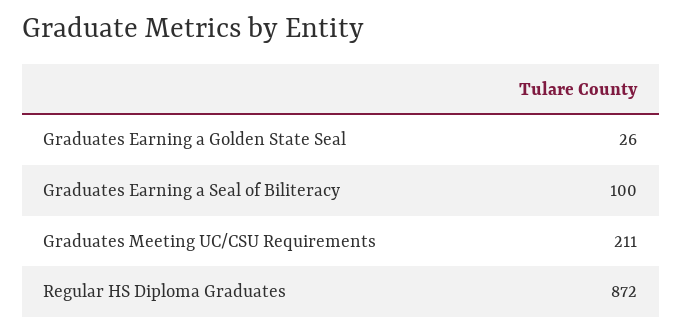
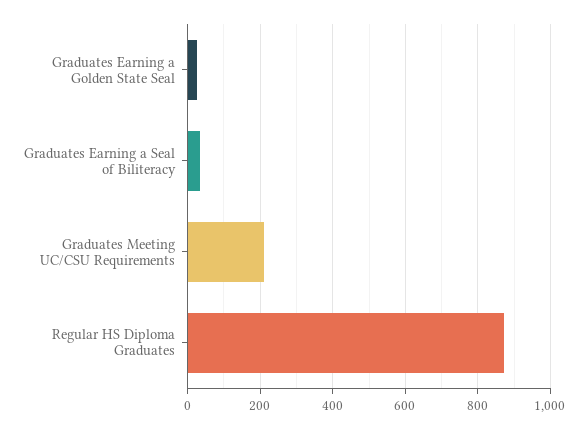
Graduates Earning a Seal of Biliteracy: 100 -> 40

